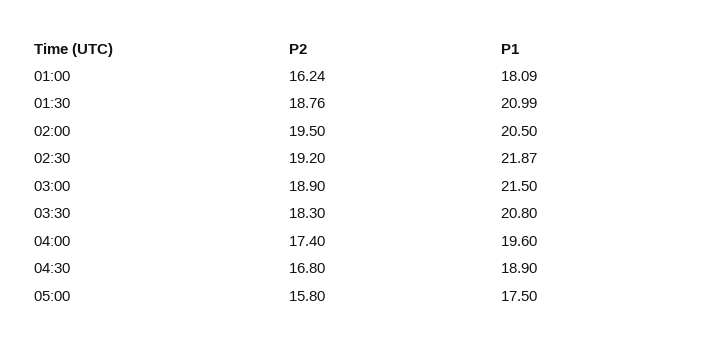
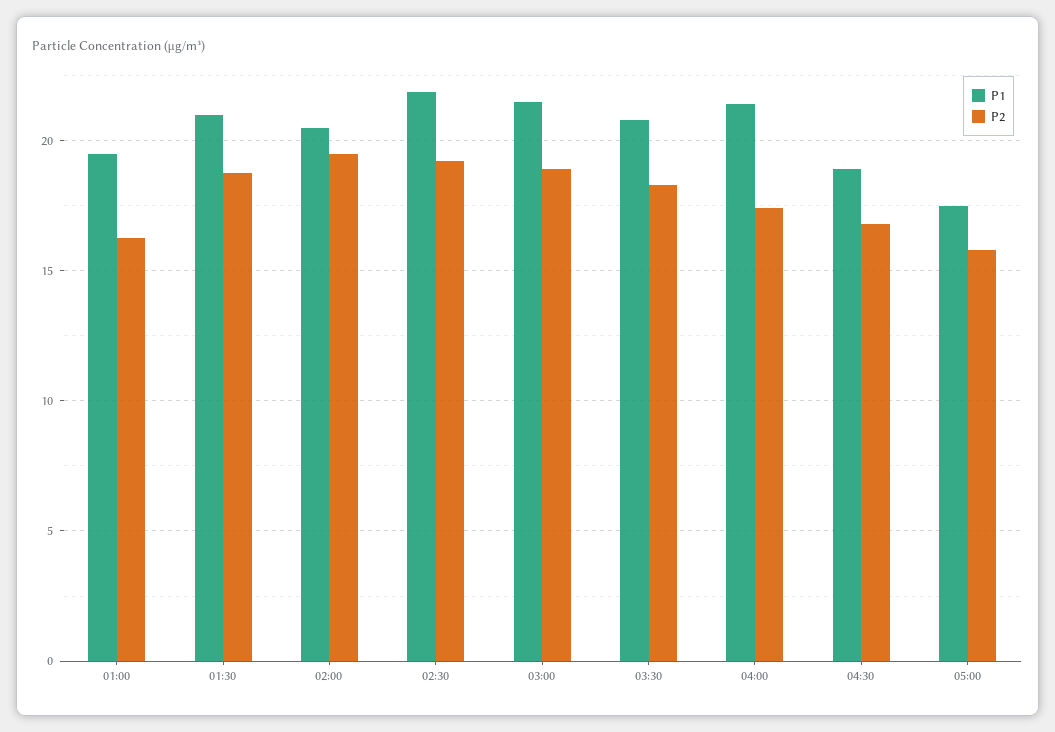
P1, 01:00: 18.09 -> 19.5
P1, 04:00: 19.6 -> 21.5

